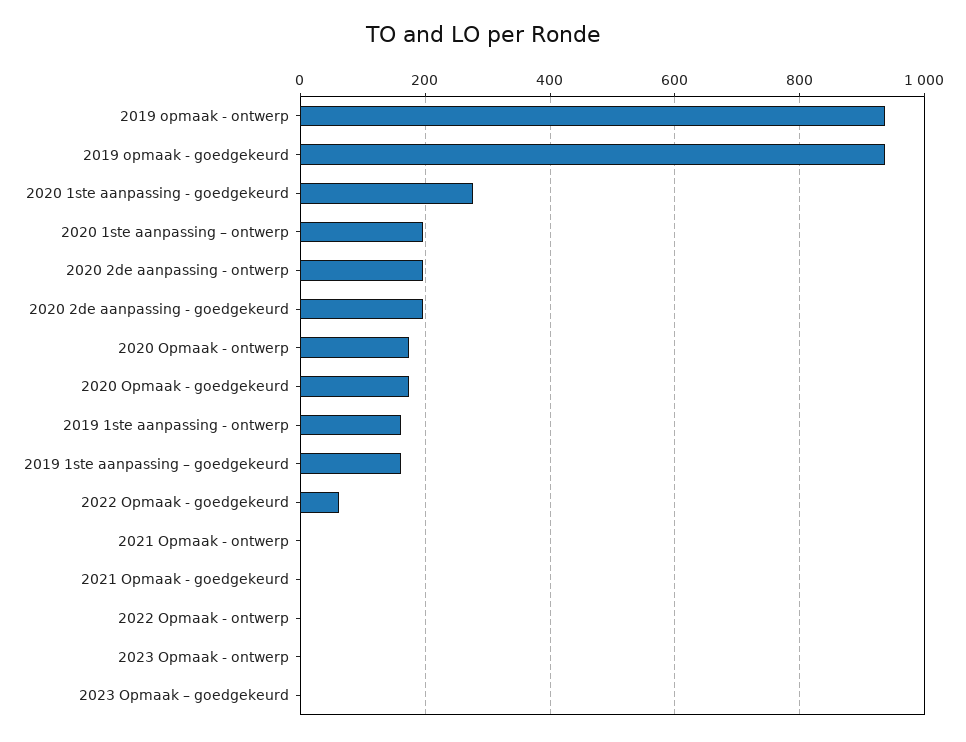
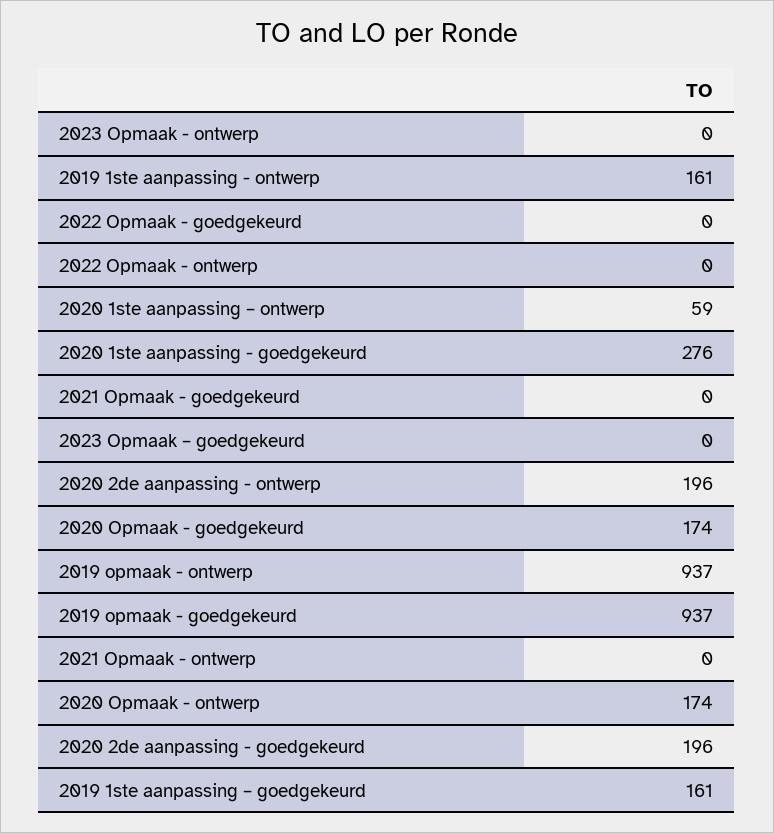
2020 1ste aanpassing – ontwerp: 200 -> 59
2022 Opmaak - goedgekeurd: 60 -> 0

